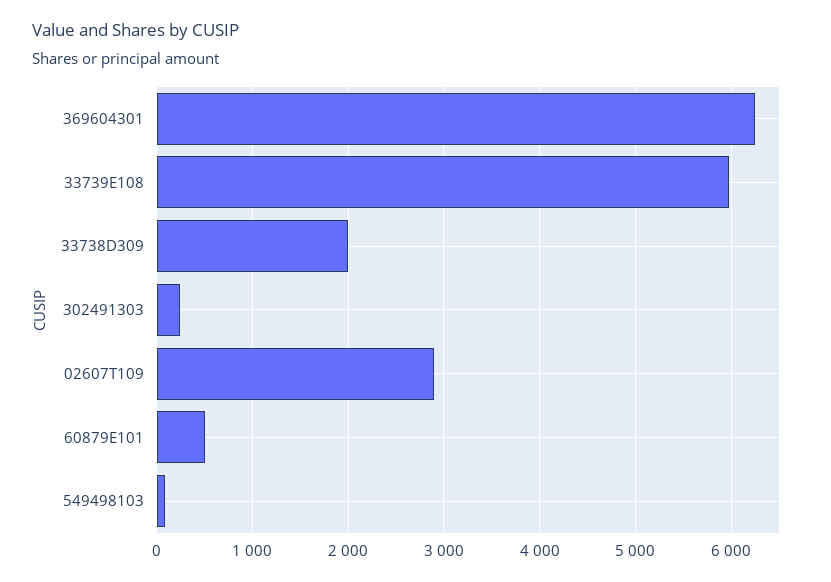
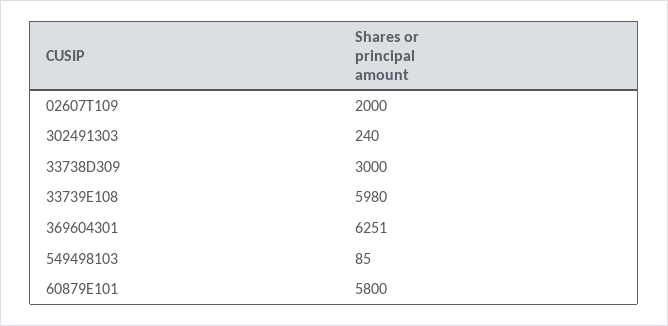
33738D309: 2000 -> 3000
02607T109: 2900 -> 2000
60879E101: 500 -> 5800

